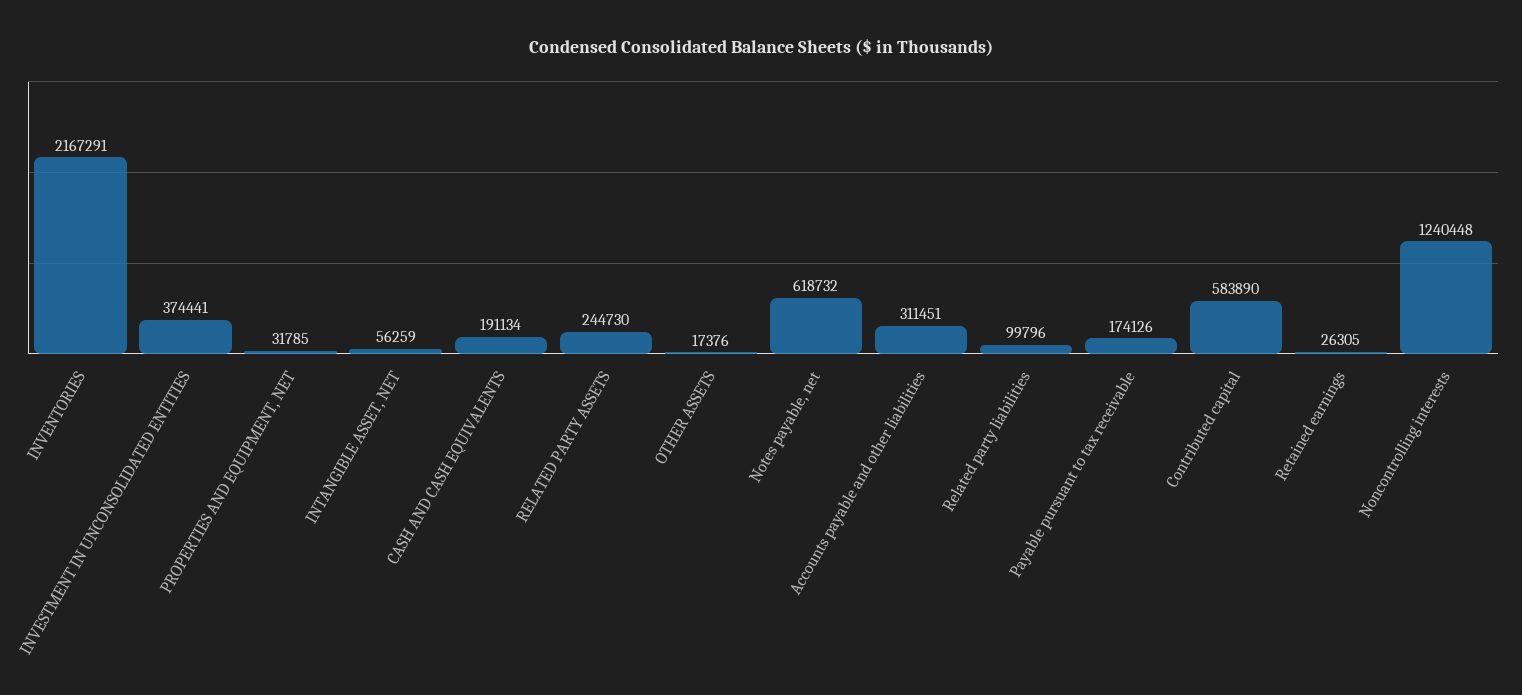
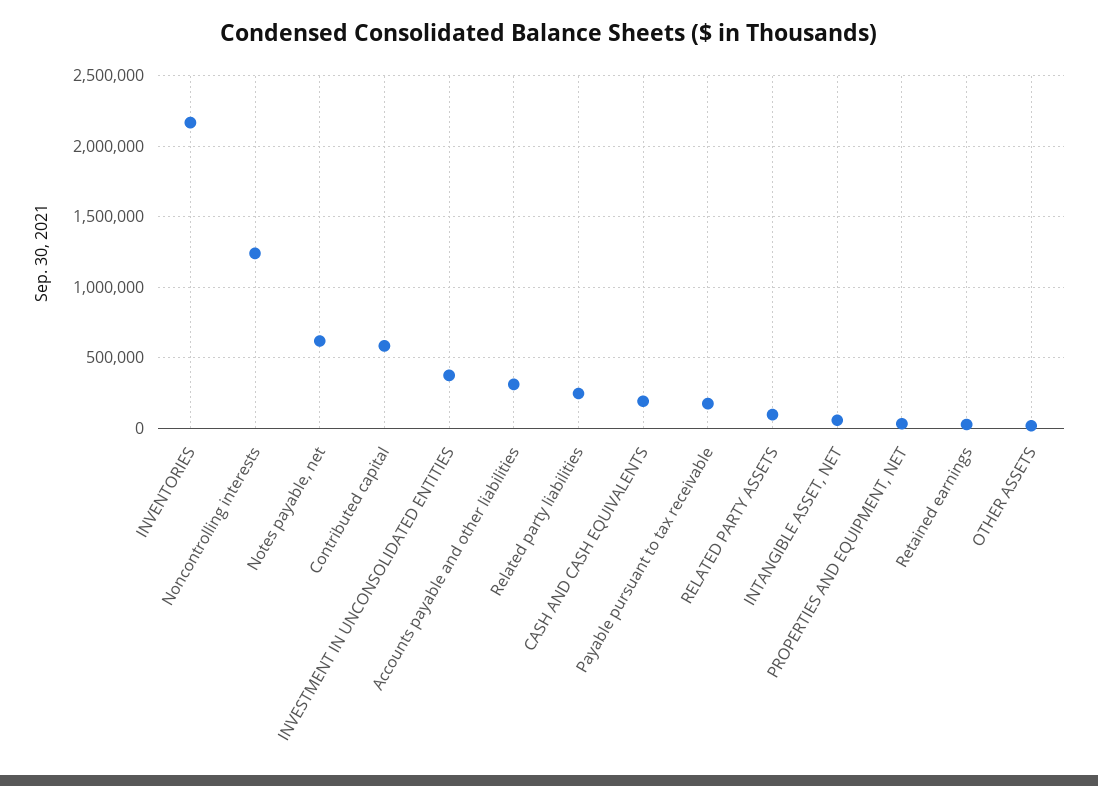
RELATED PARTY ASSETS: 244730 -> 100000
Related party liabilities: 99796 -> 250000

